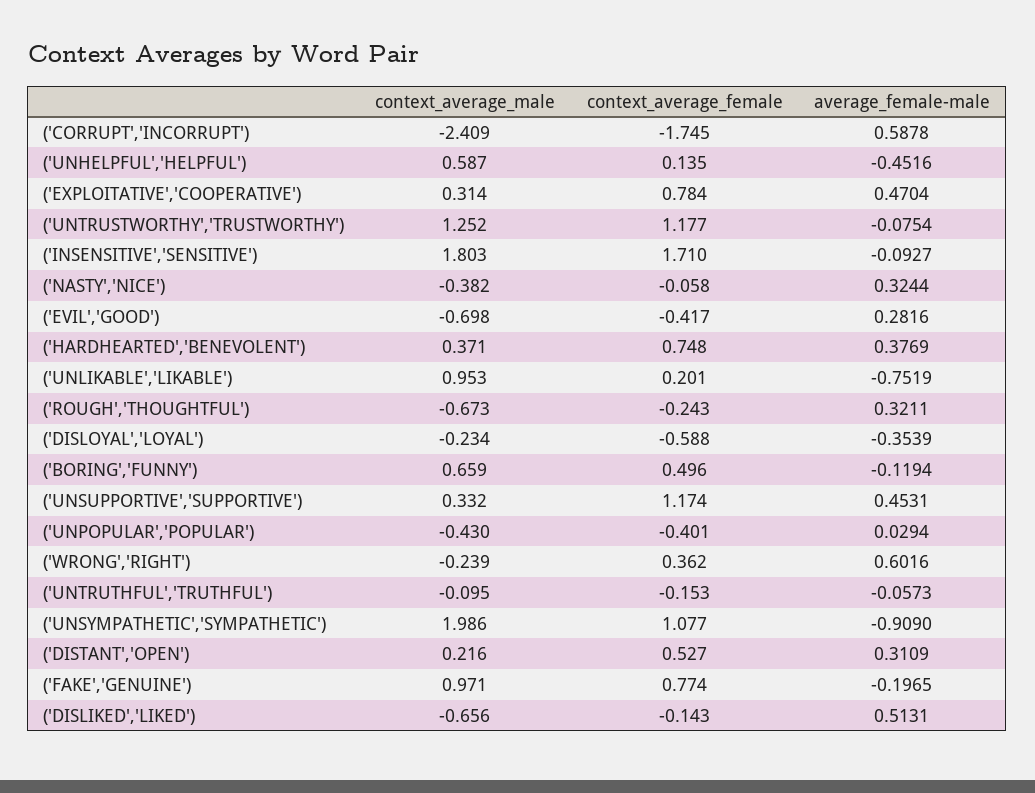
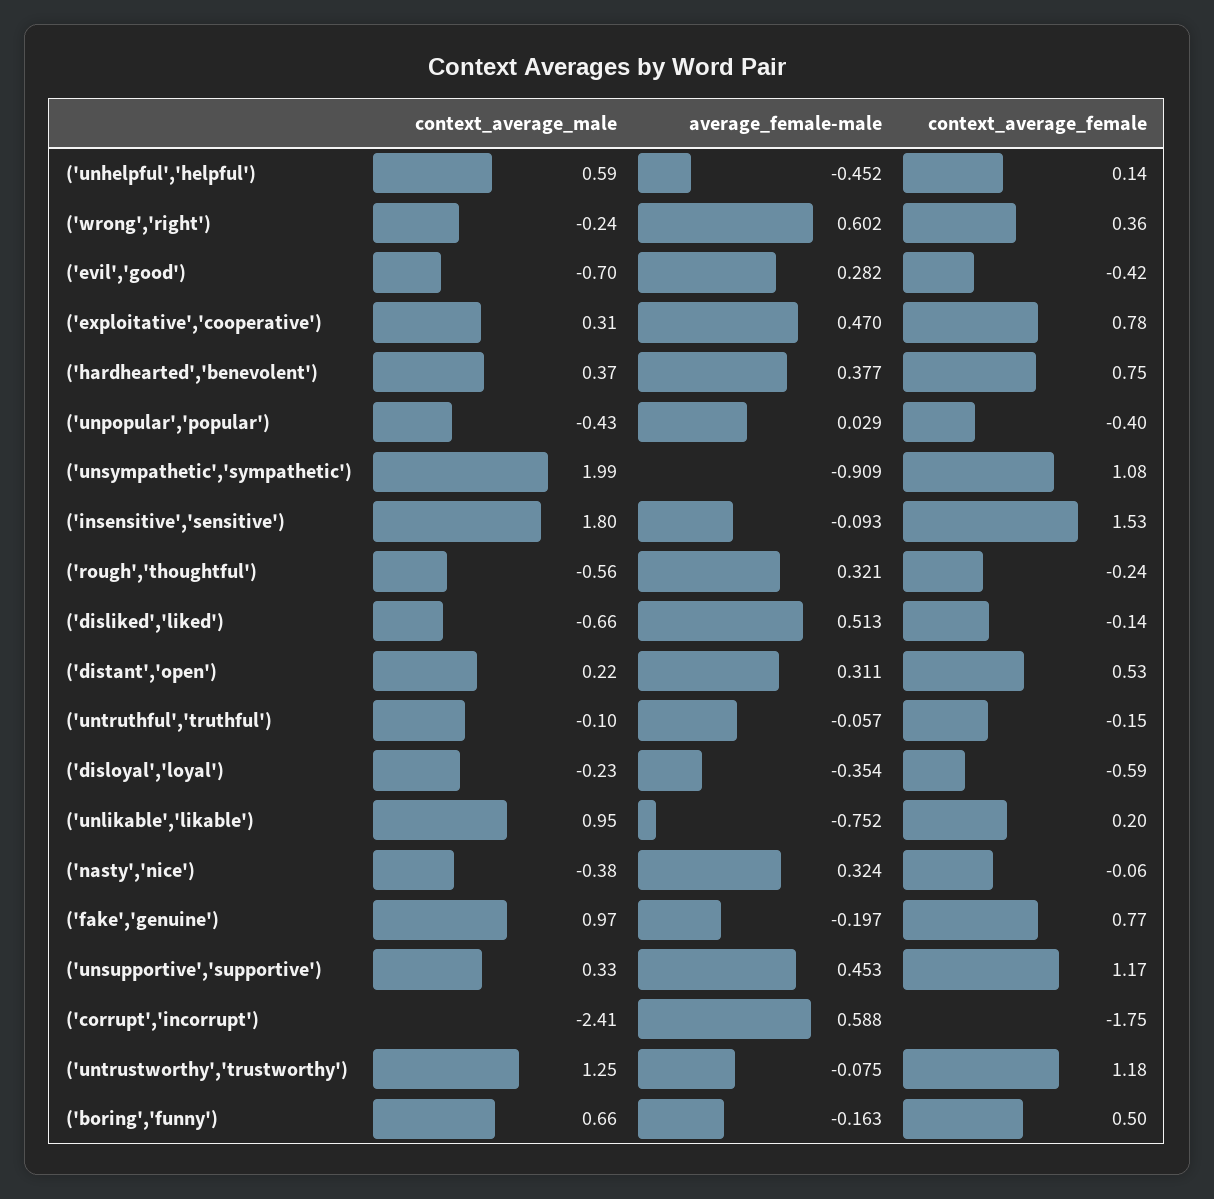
context_average_female, ('INSENSITIVE','SENSITIVE'): 1.71 -> 1.53
context_average_male, ('ROUGH','THOUGHTFUL'): -0.673 -> -0.56
average_female-male, ('BORING','FUNNY'): -0.1194 -> -0.163

